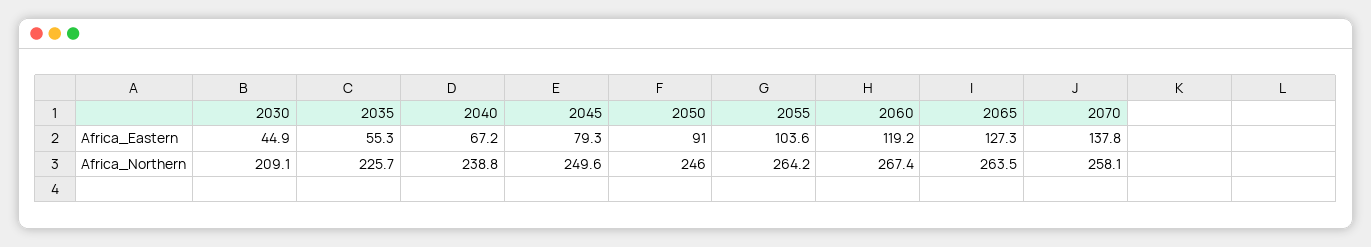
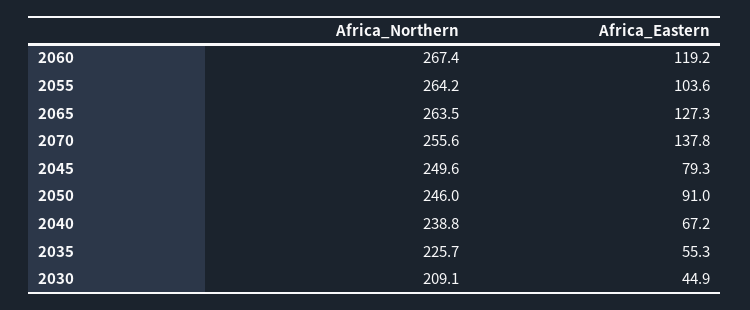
2070, Africa_Northern: 258.1 -> 255.6

